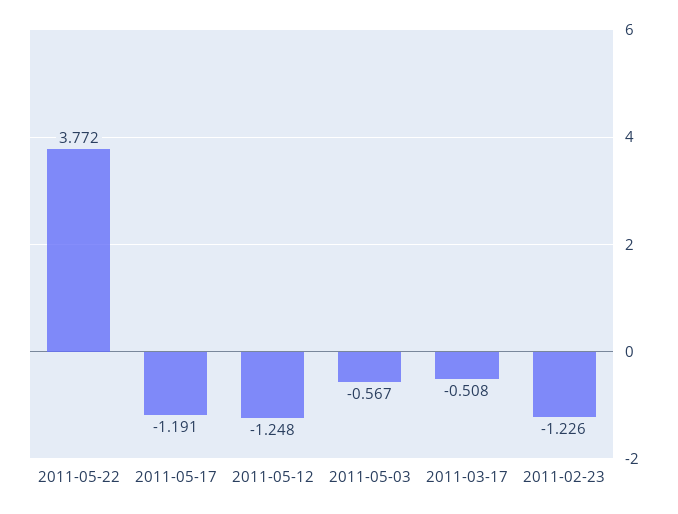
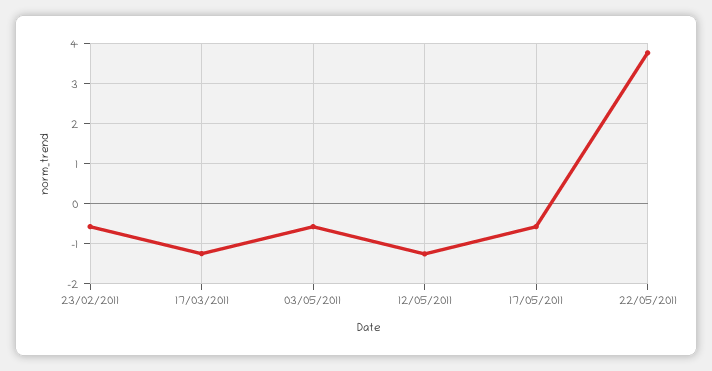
2011-05-17: -1.191 -> -0.6
2011-03-17: -0.508 -> -1.2
2011-02-23: -1.226 -> -0.6

